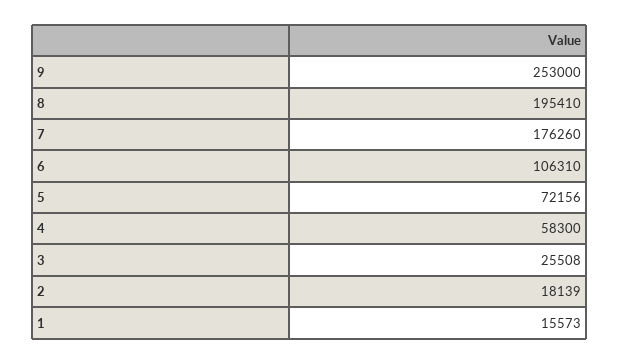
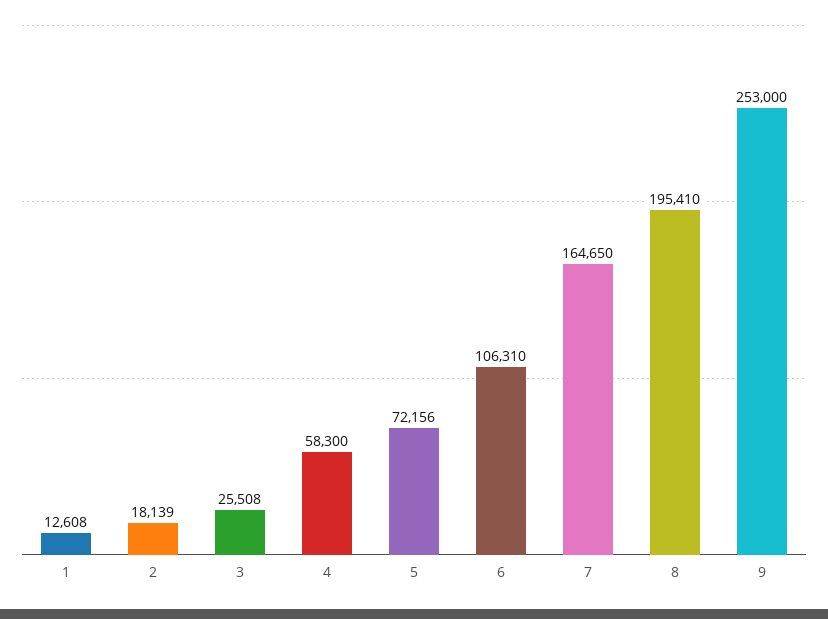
7: 176260 -> 164650
1: 15573 -> 12608

